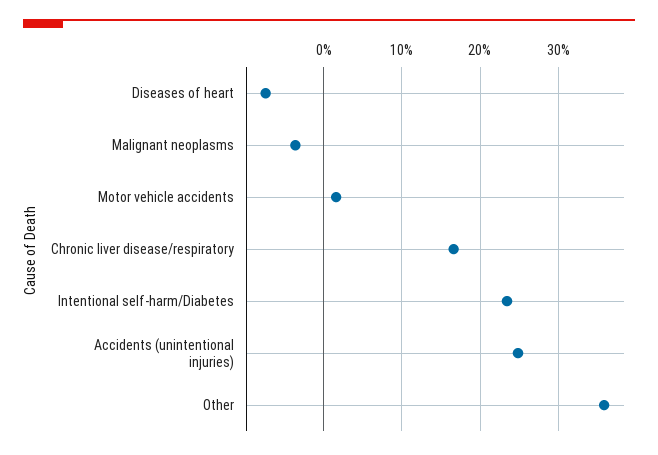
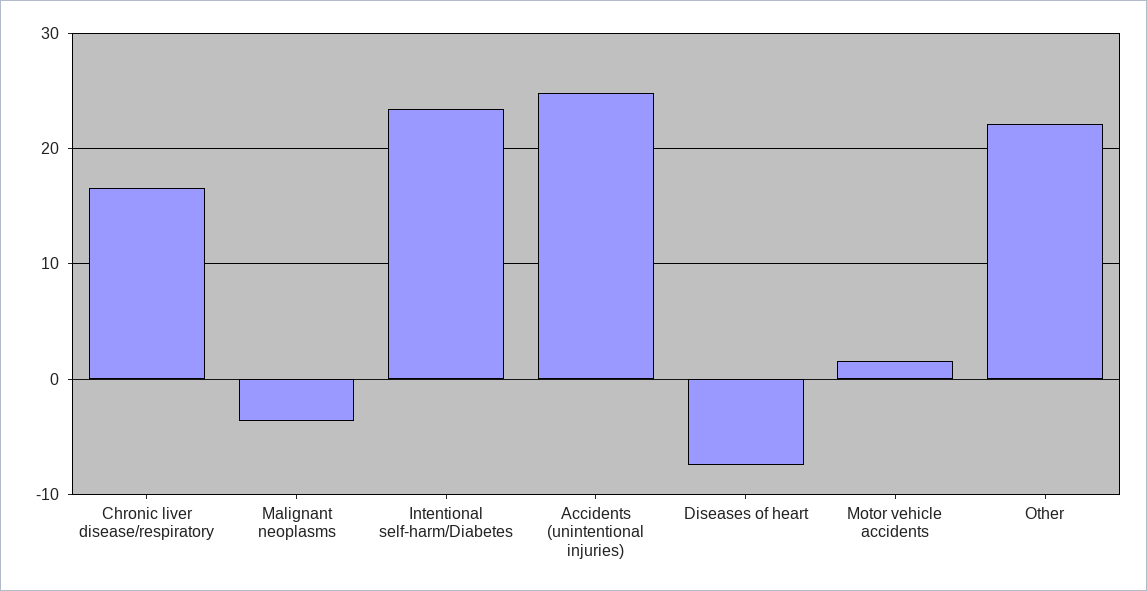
Other: 36 -> 22

